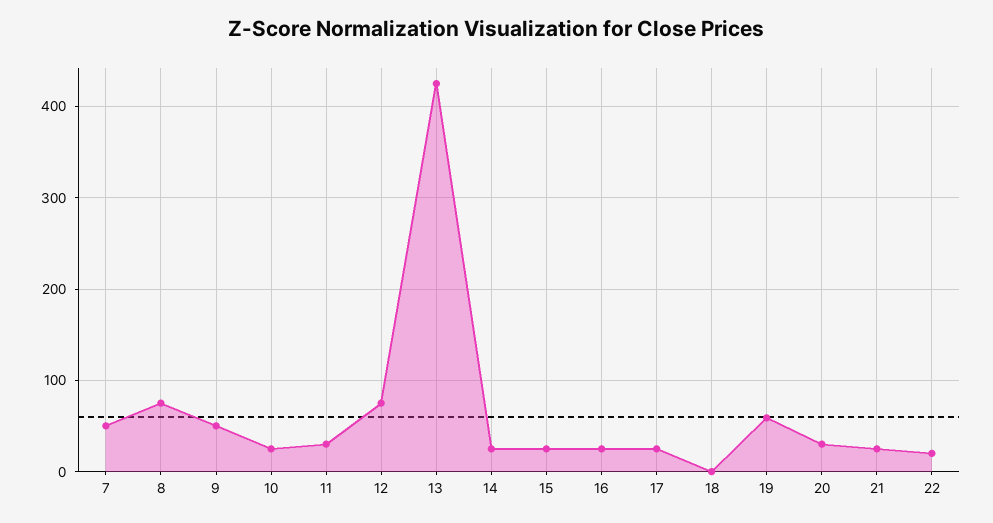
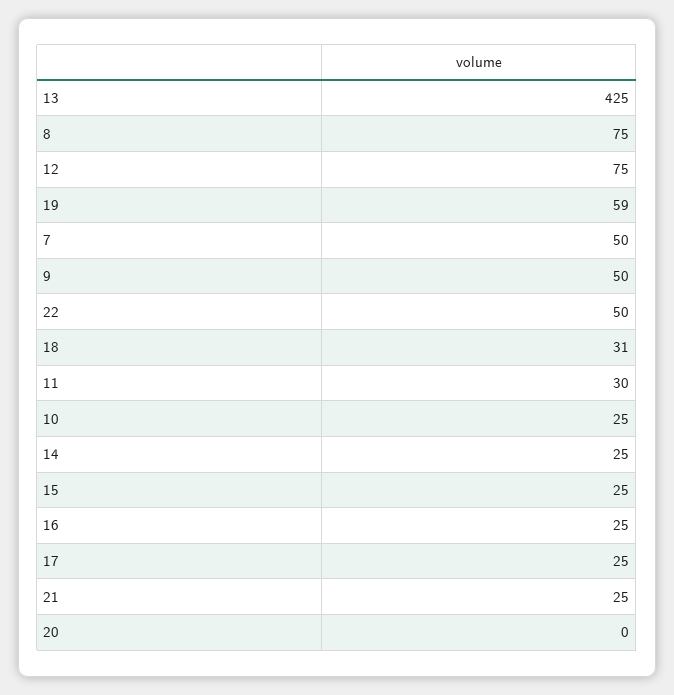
18: 0 -> 31
20: 30 -> 0
22: 20 -> 50

